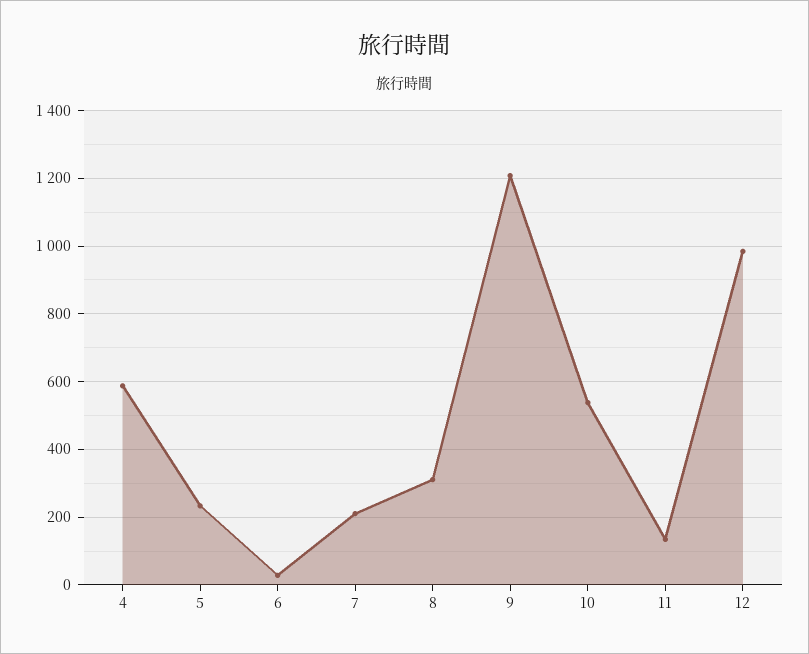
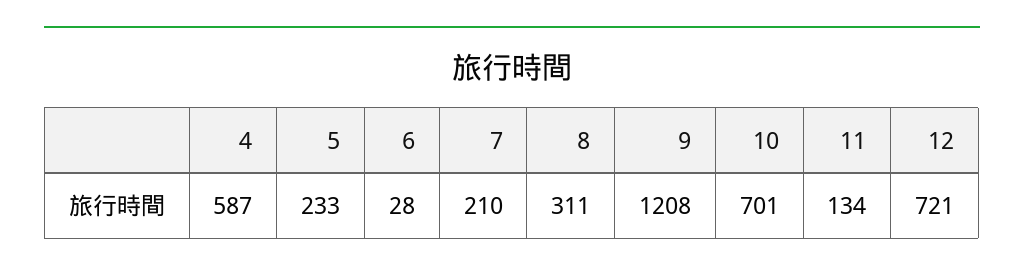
10: 540 -> 701
12: 980 -> 721

